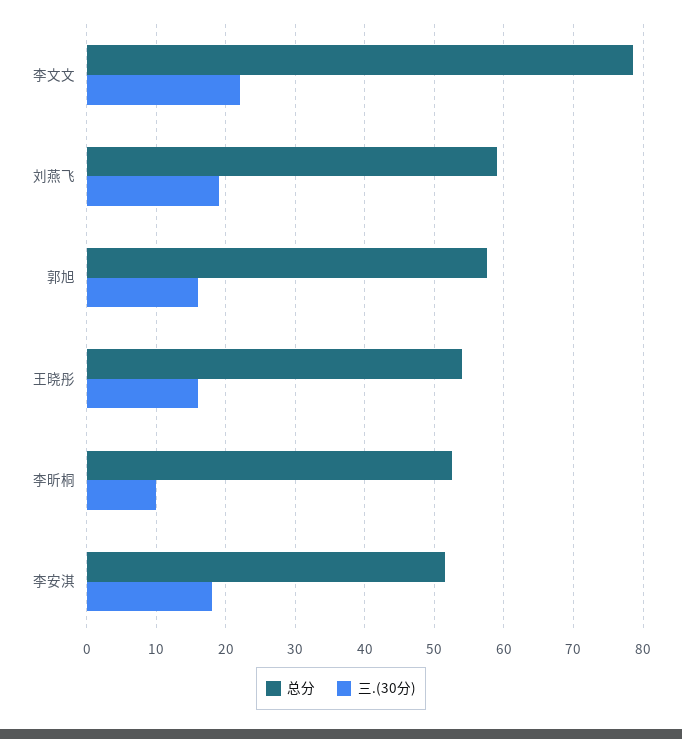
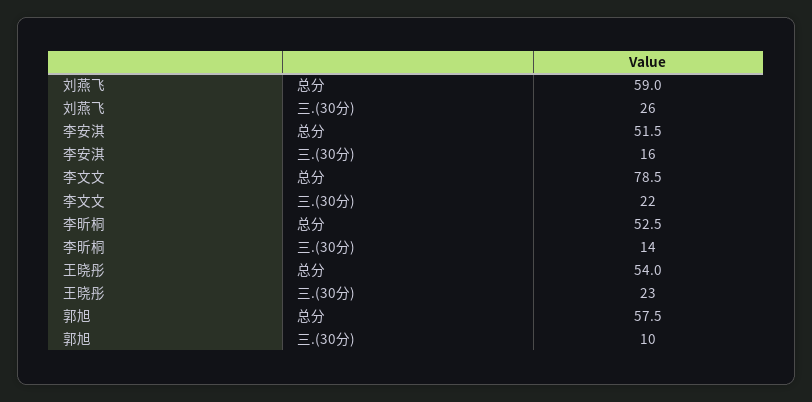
三.(30分), 刘燕飞: 19 -> 26
三.(30分), 郭旭: 16 -> 10
三.(30分), 王晓彤: 16 -> 23
三.(30分), 李昕桐: 10 -> 14
三.(30分), 李安淇: 18 -> 16

